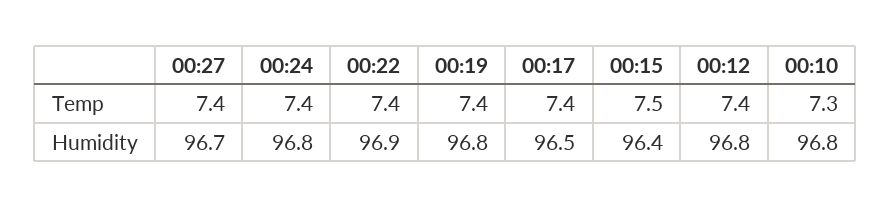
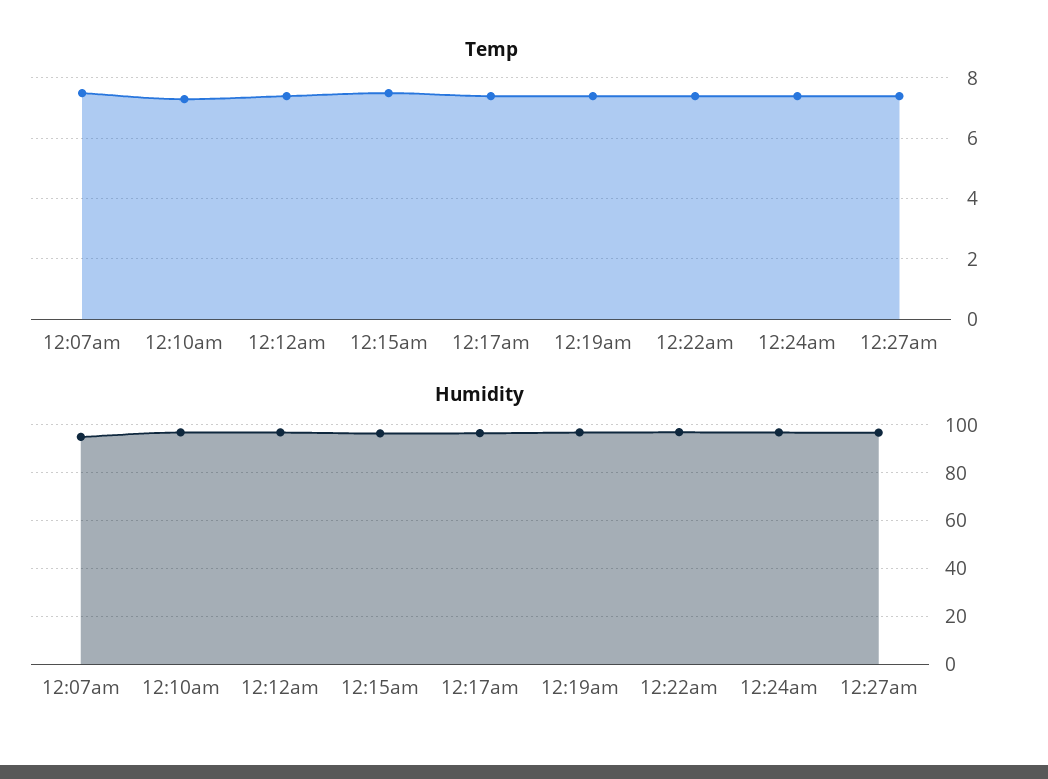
Temp, 12:07am: none -> 7.5
Humidity, 12:07am: none -> 95

